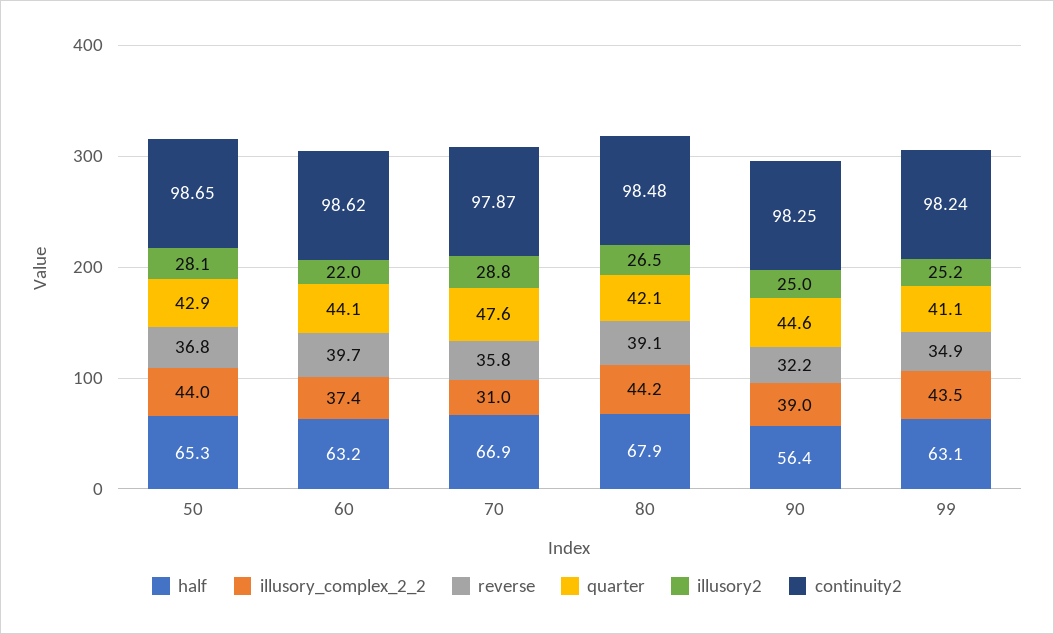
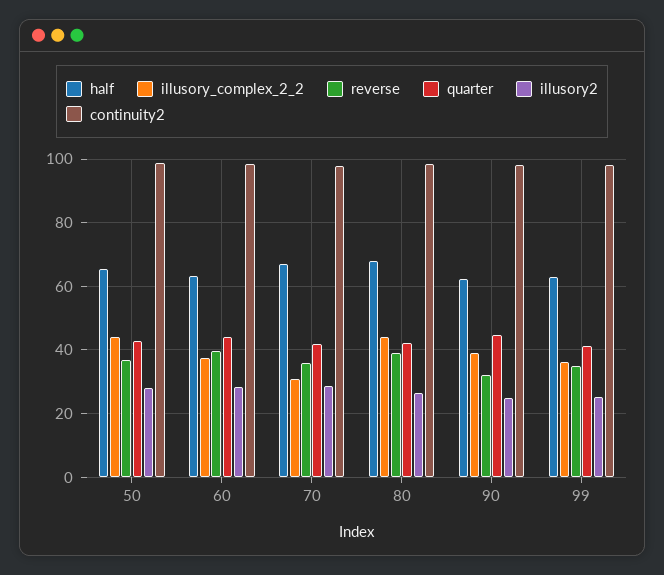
illusory2, 60: 22 -> 28
quarter, 70: 47.6 -> 42
half, 90: 56.4 -> 62
illusory_complex_2_2, 99: 43.5 -> 36

